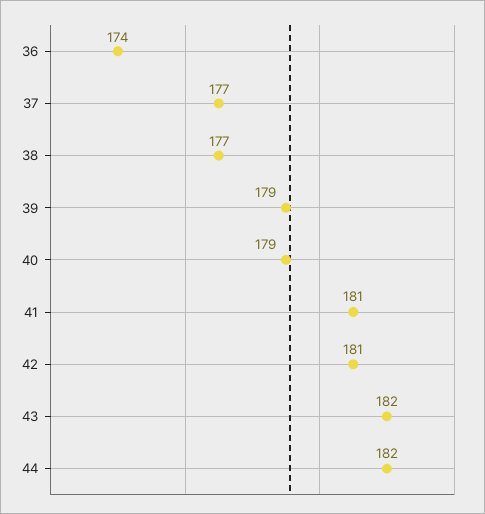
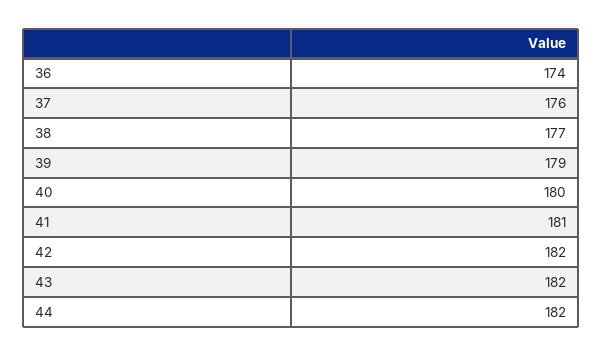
37: 177 -> 176
40: 179 -> 180
42: 181 -> 182

